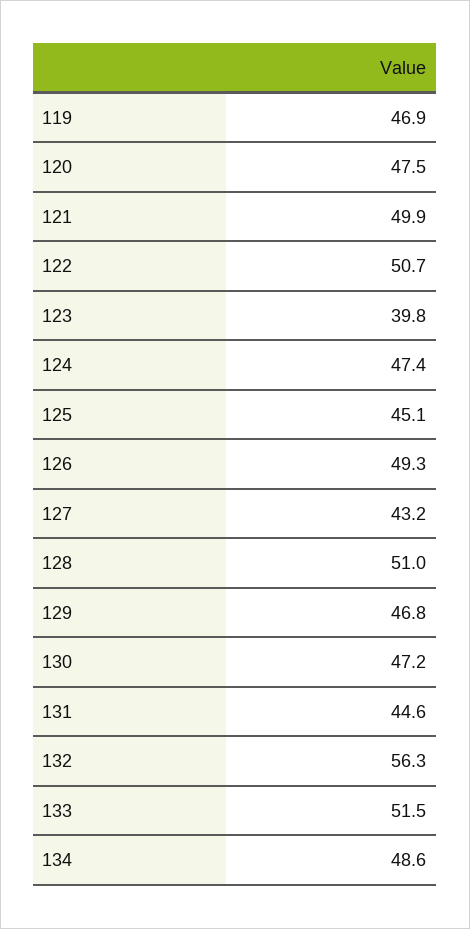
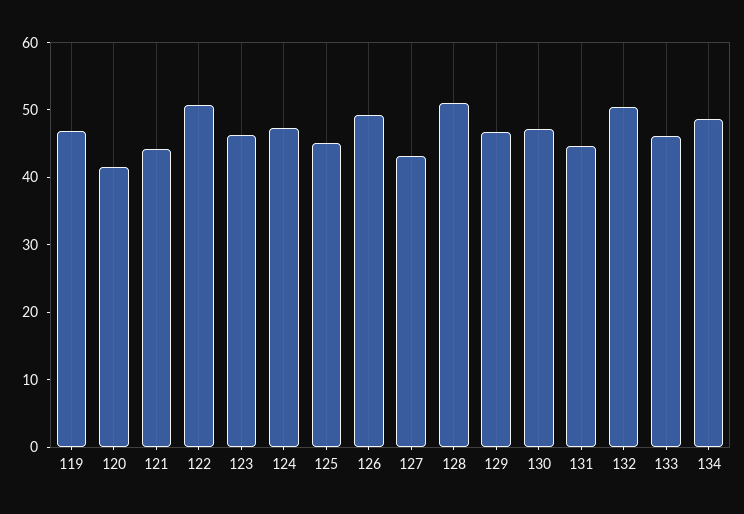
120: 47.5 -> 42
121: 49.9 -> 44
123: 39.8 -> 46
132: 56.3 -> 50
133: 51.5 -> 46

